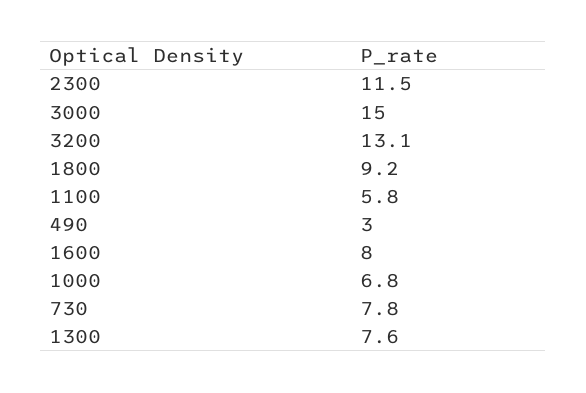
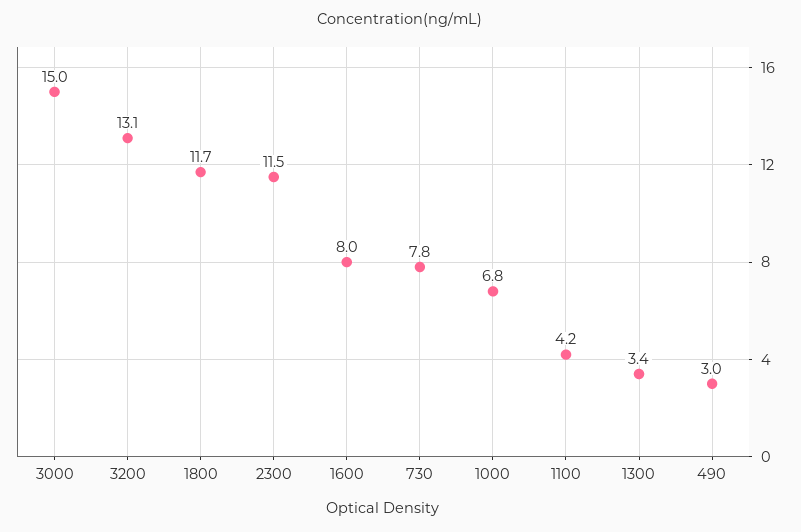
1800: 9.2 -> 11.7
1100: 5.8 -> 4.2
1300: 7.6 -> 3.4

